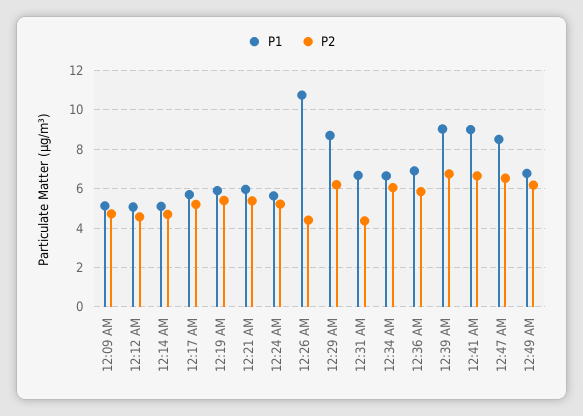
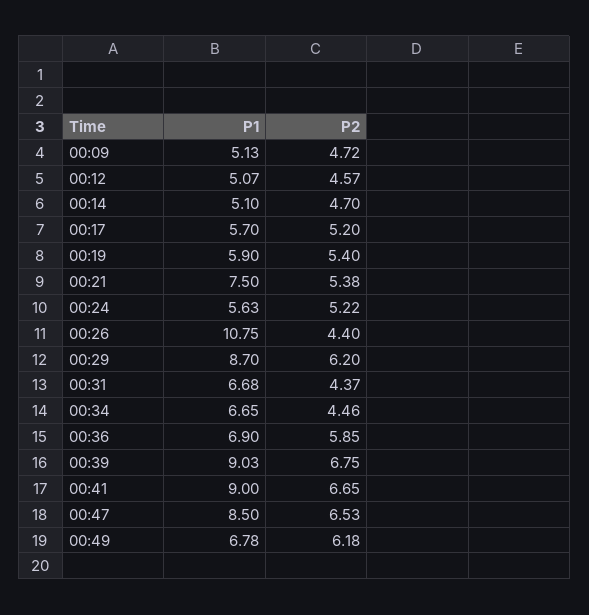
P1, 12:21 AM: 6 -> 7.5
P2, 12:34 AM: 6 -> 4.46

